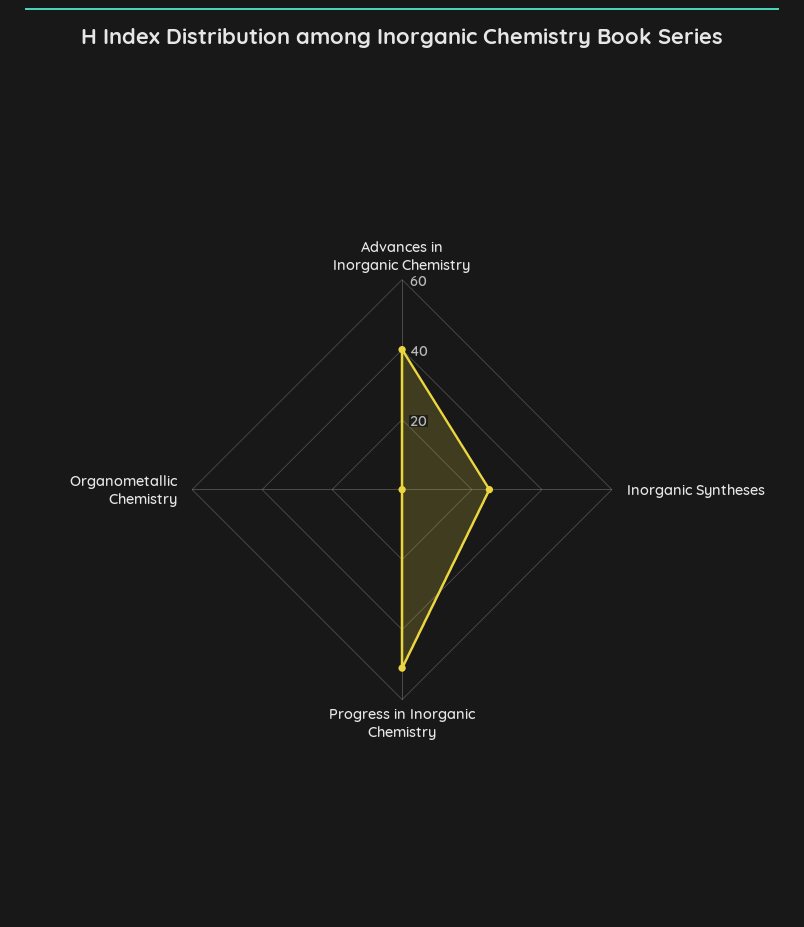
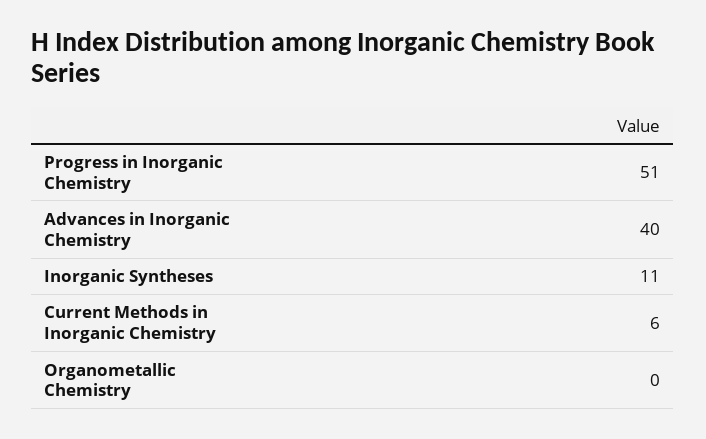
Inorganic Syntheses: 25 -> 11
Current Methods in Inorganic Chemistry: none -> 6

